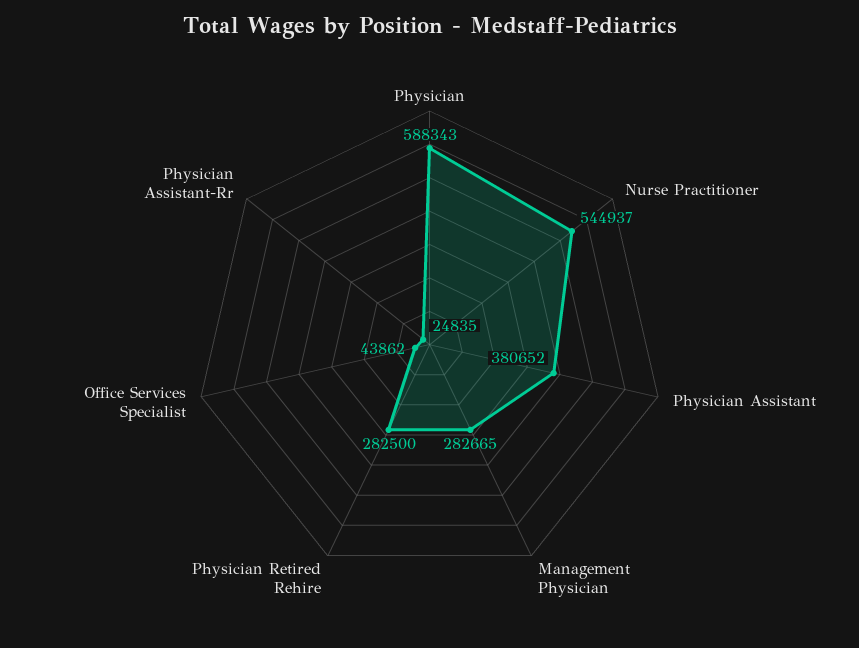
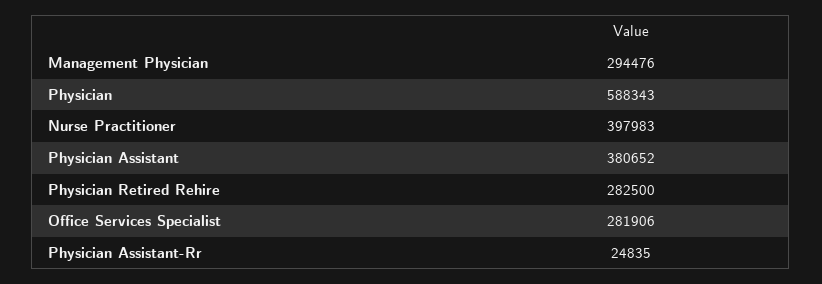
Nurse Practitioner: 544937 -> 397983
Management Physician: 282665 -> 294476
Office Services Specialist: 43862 -> 281906

